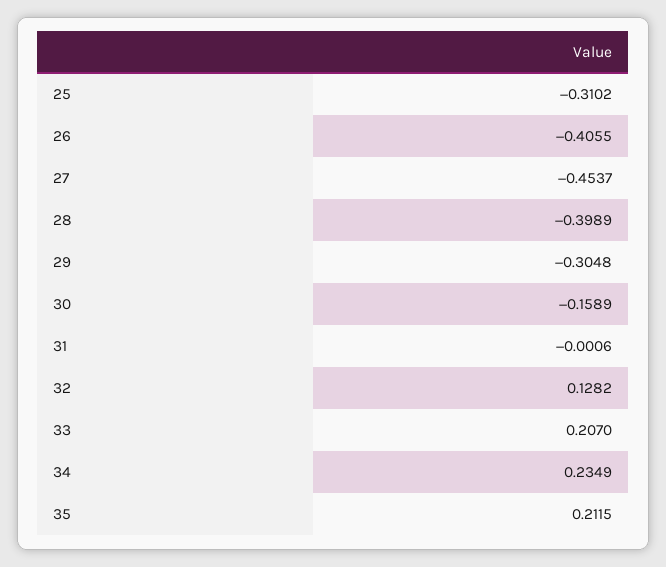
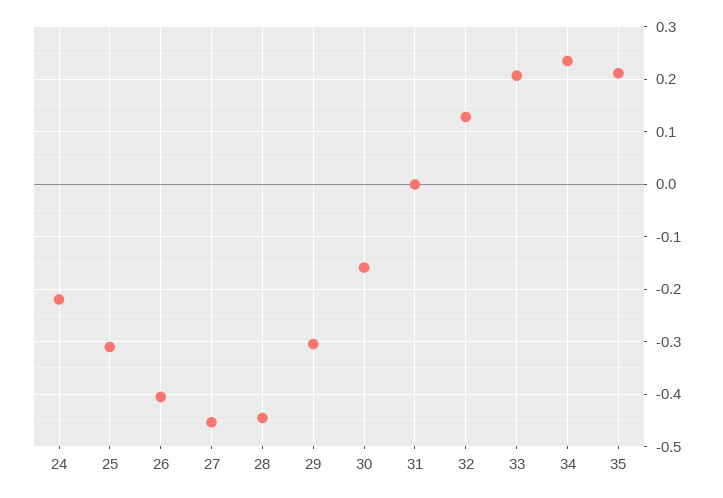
28: -0.3989 -> -0.44
24: none -> -0.22

